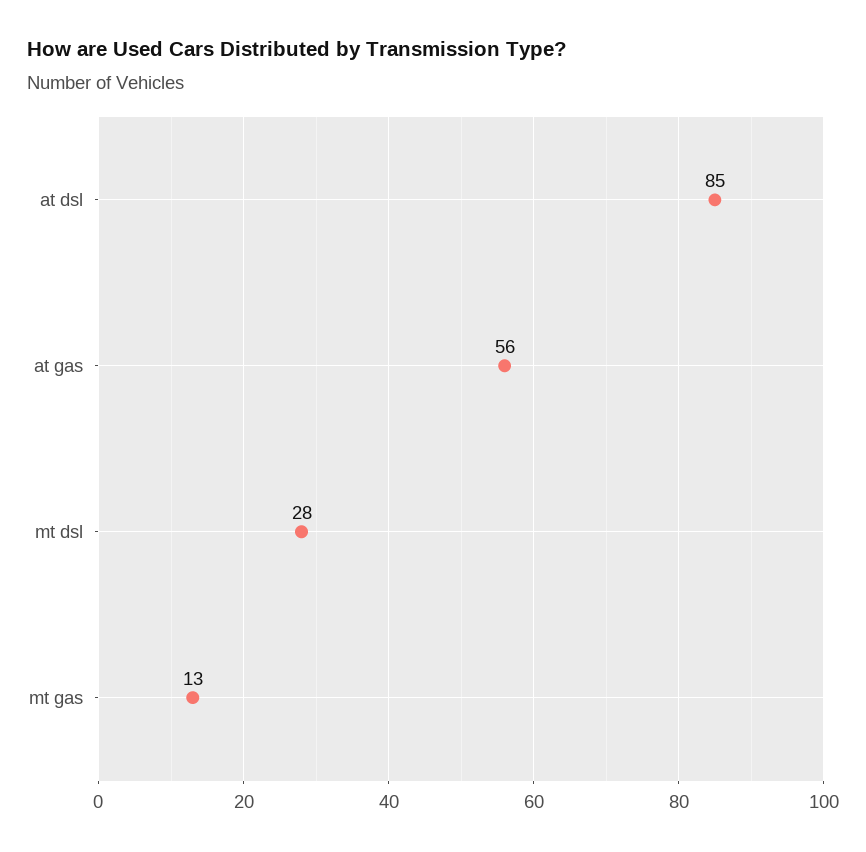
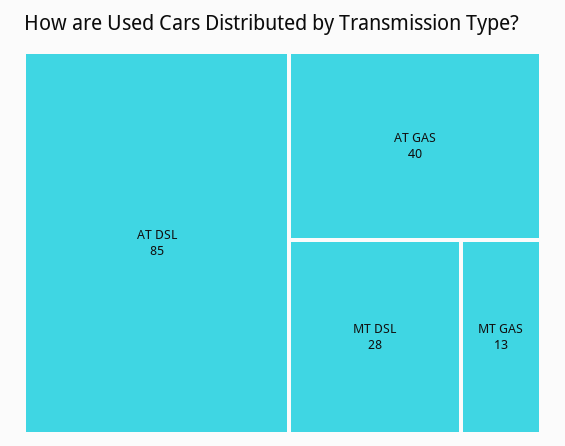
at gas: 56 -> 40

